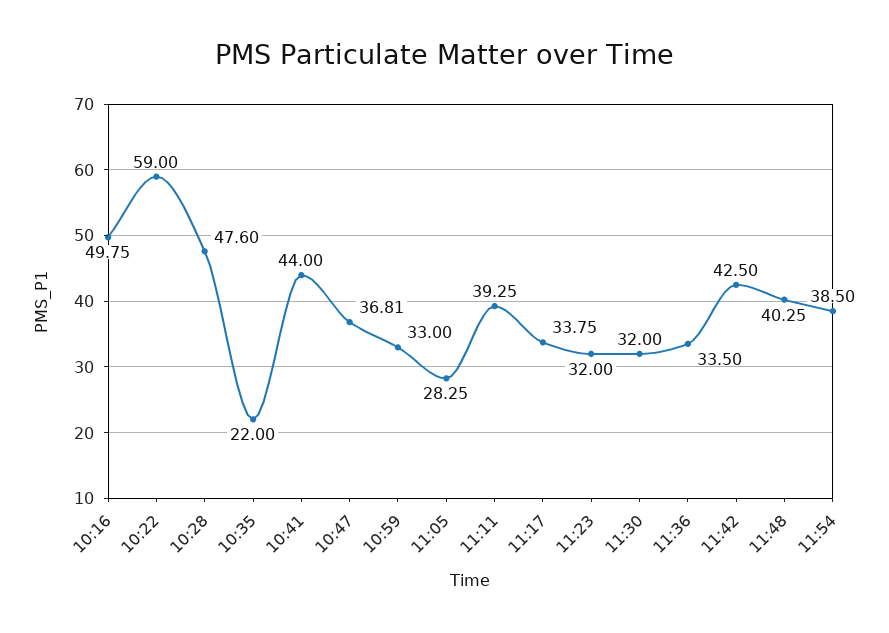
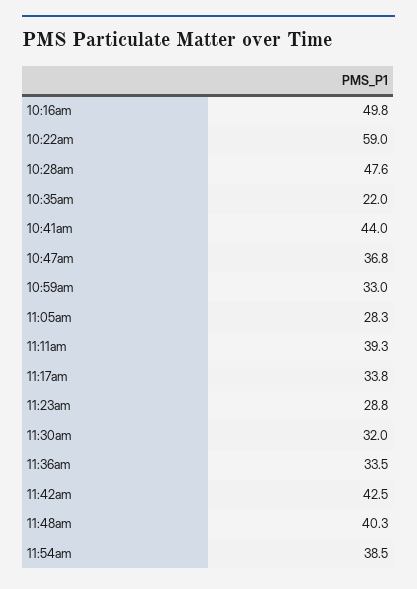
11:23: 32 -> 28.8

